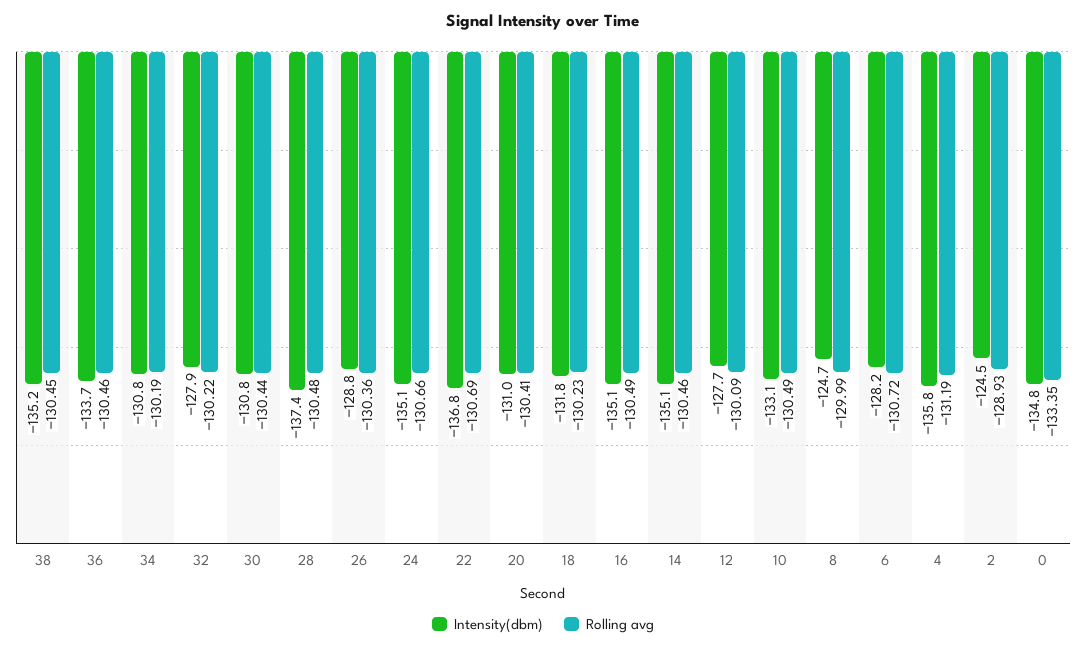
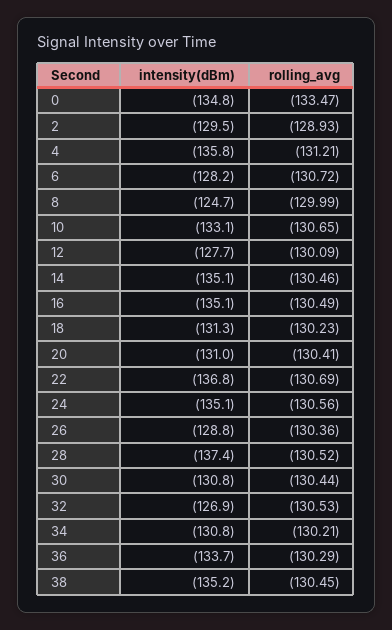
Rolling avg, 36: -130.46 -> -130.29
Rolling avg, 34: -130.19 -> -130.21
Intensity(dbm), 32: -127.9 -> -126.9
Rolling avg, 32: -130.22 -> -130.53
Rolling avg, 28: -130.48 -> -130.52
Rolling avg, 24: -130.66 -> -130.56
Intensity(dbm), 18: -131.8 -> -131.3
Rolling avg, 10: -130.49 -> -130.65
Rolling avg, 4: -131.19 -> -131.21
Intensity(dbm), 2: -124.5 -> -129.5
Rolling avg, 0: -133.35 -> -133.47

